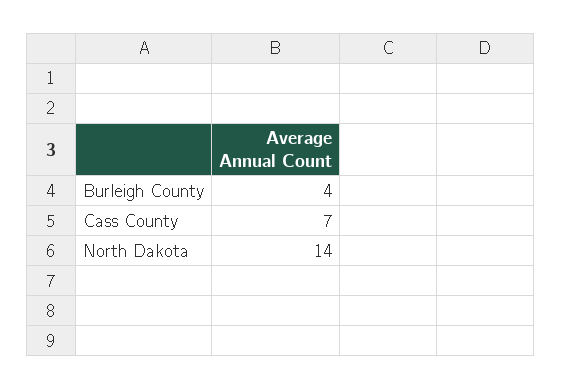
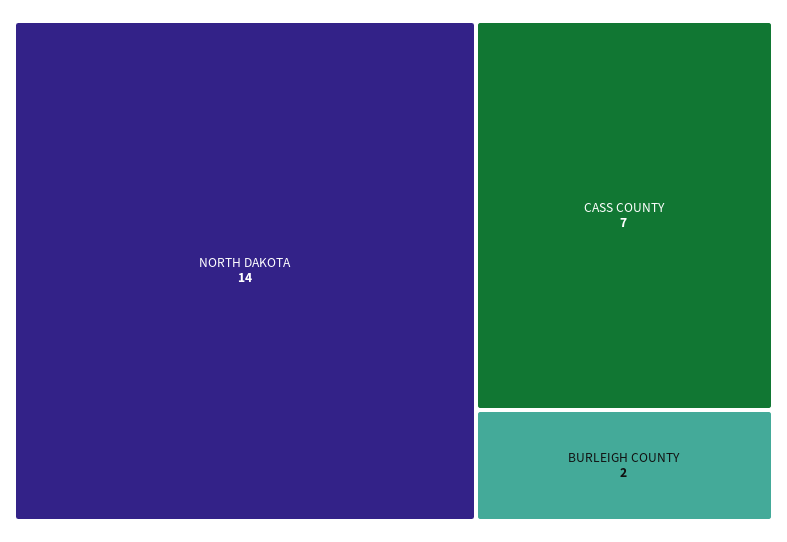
Burleigh County: 4 -> 2

